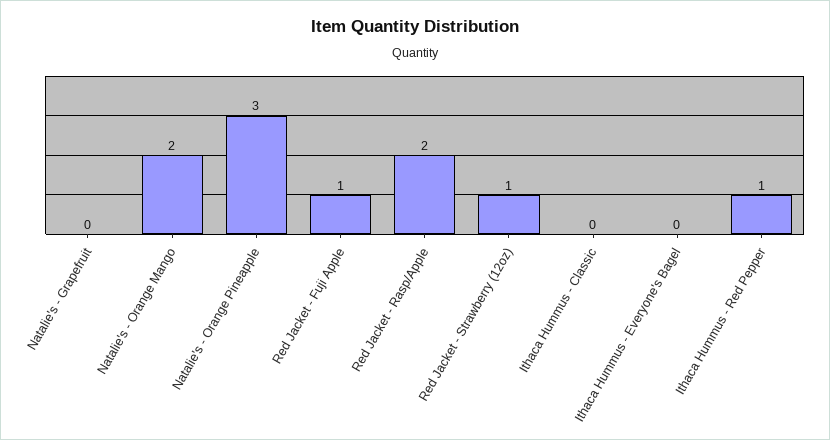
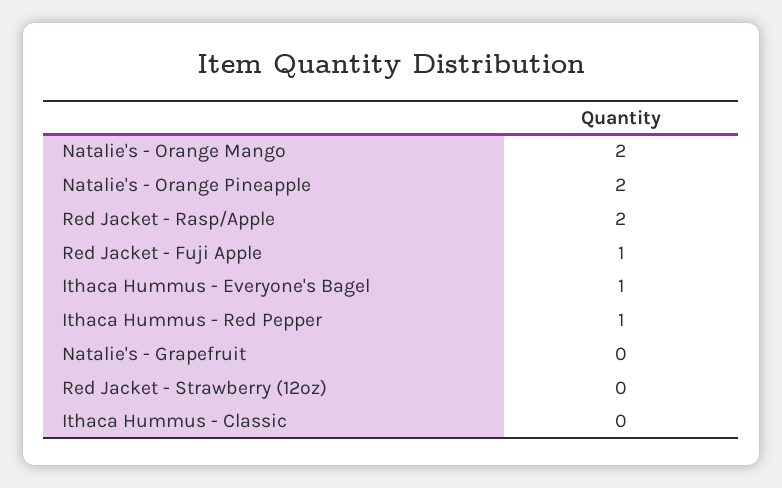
Natalie's - Orange Pineapple: 3 -> 2
Red Jacket - Strawberry (12oz): 1 -> 0
Ithaca Hummus - Everyone's Bagel: 0 -> 1

